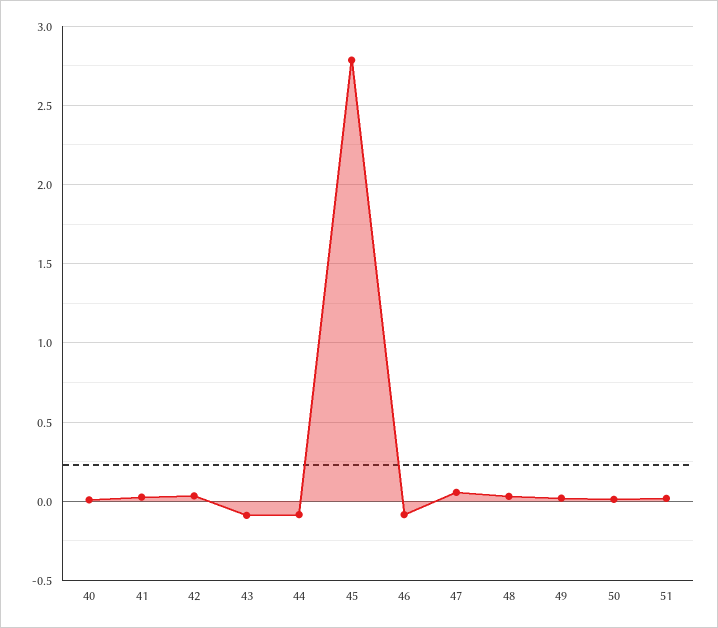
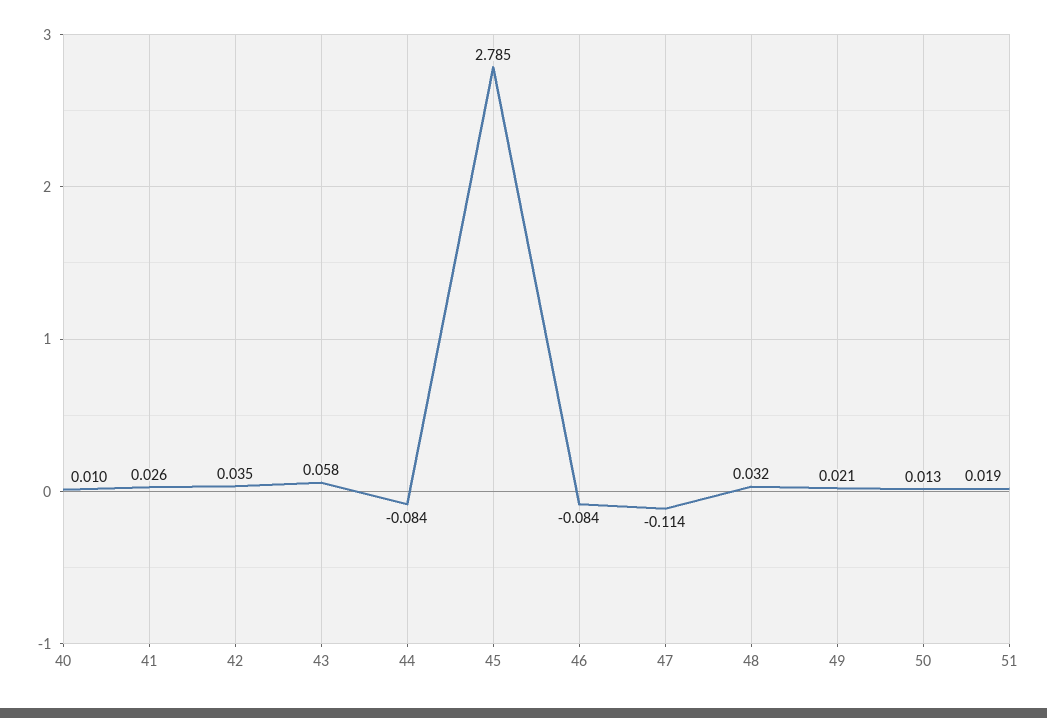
43: -0.1 -> 0.058
47: 0.05 -> -0.114

